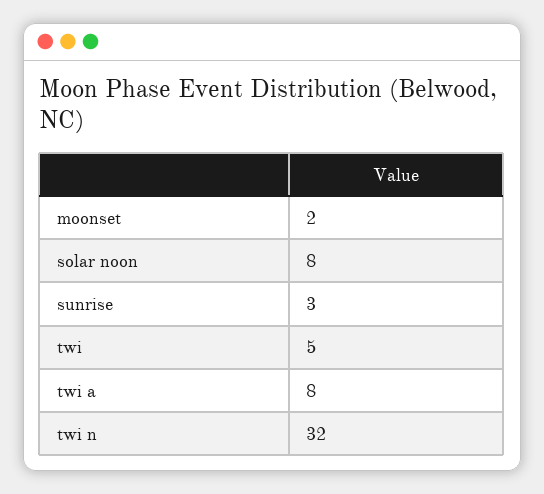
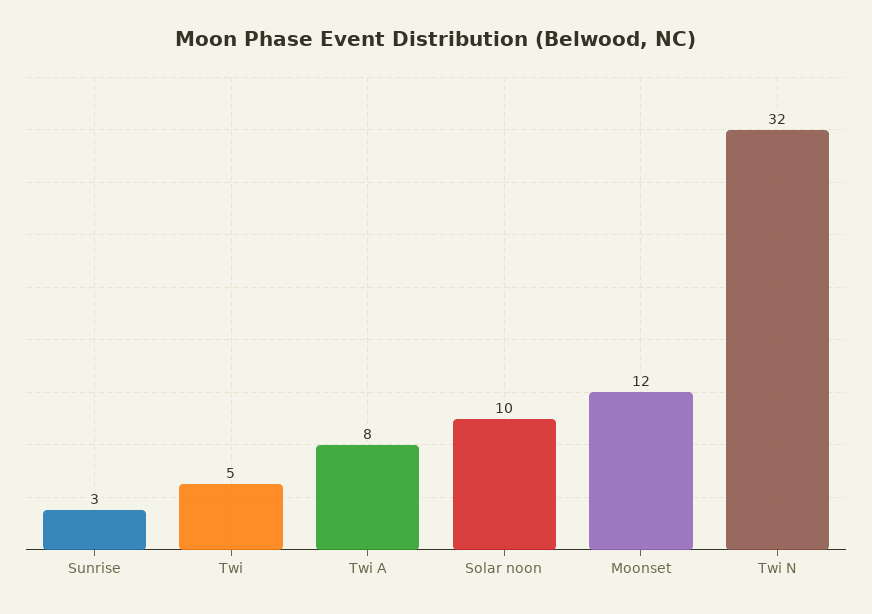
moonset: 2 -> 12
solar noon: 8 -> 10

